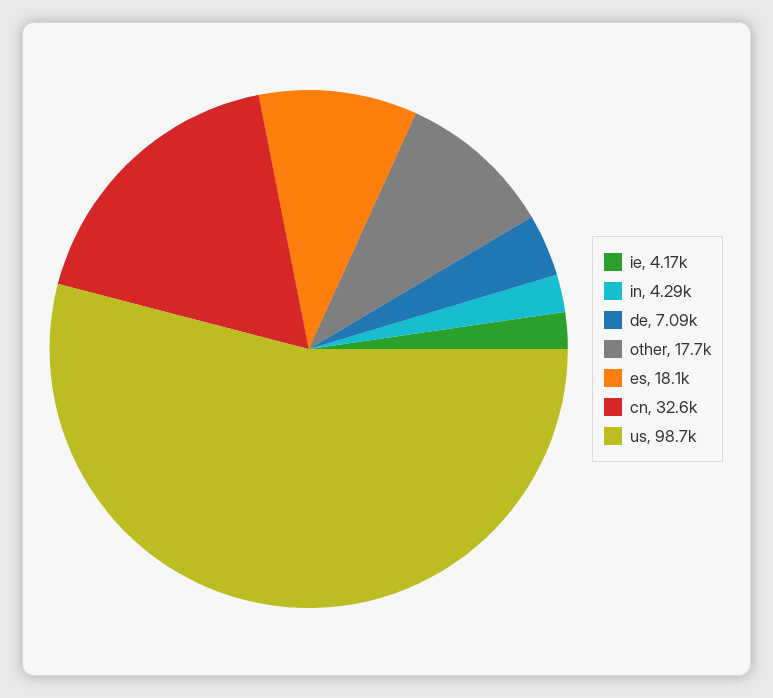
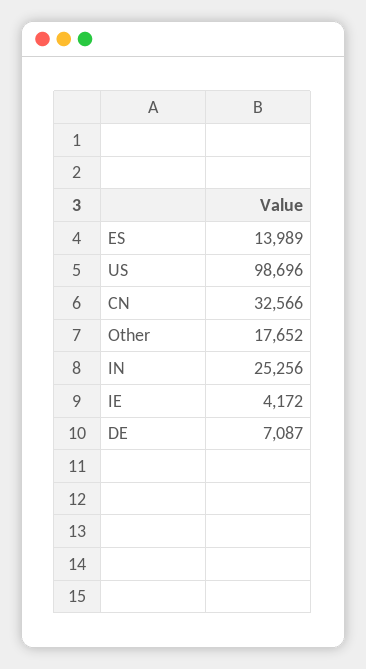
in: 4290 -> 25256
es: 18100 -> 13989

